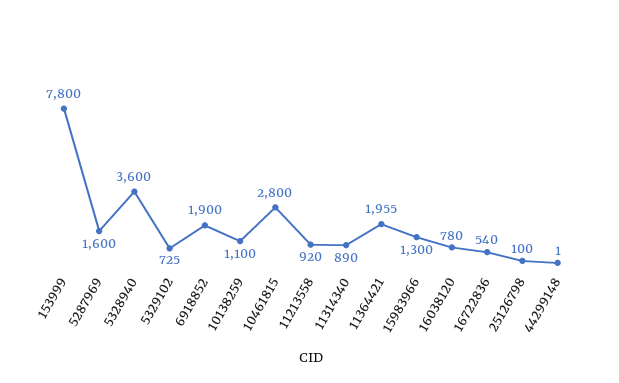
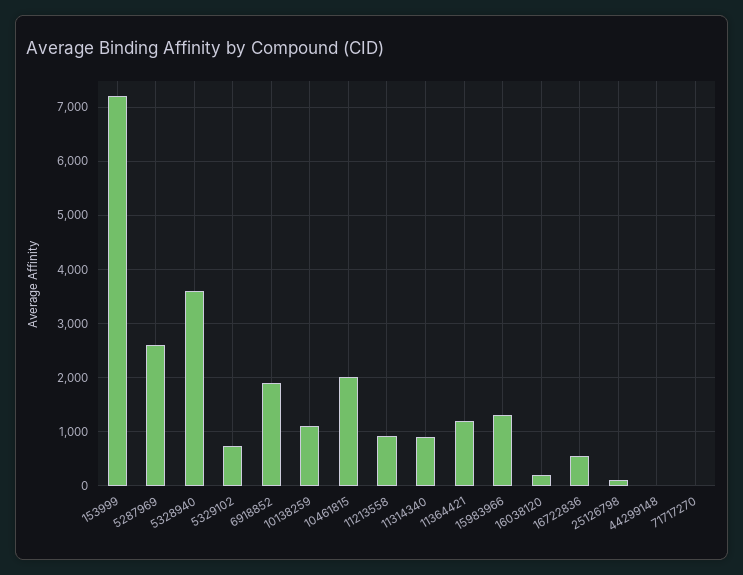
153999: 7800 -> 7200
5287969: 1600 -> 2600
10461815: 2800 -> 2000
11364421: 1955 -> 1200
16038120: 780 -> 200
71717270: none -> 0

